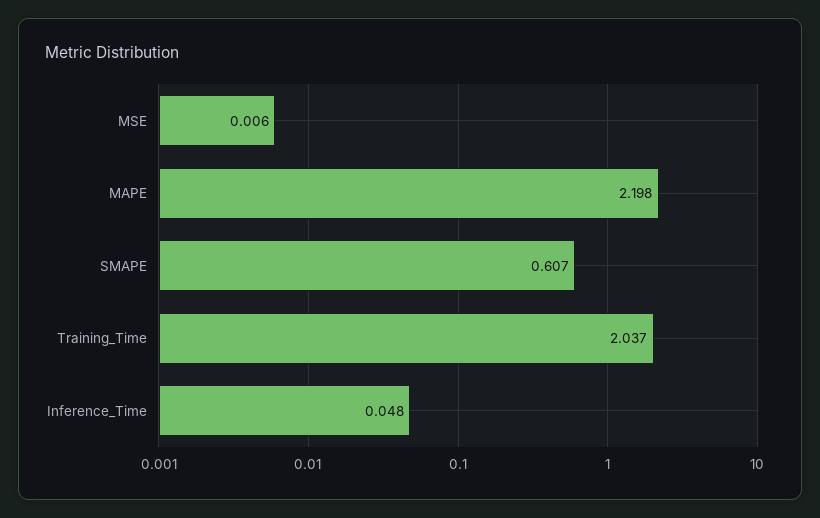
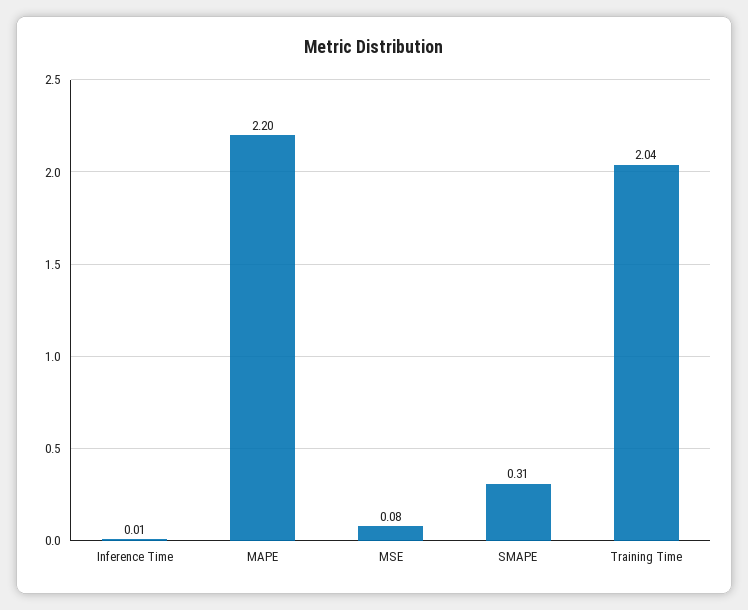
MSE: 0.006 -> 0.08
SMAPE: 0.607 -> 0.31
Inference_Time: 0.048 -> 0.01

